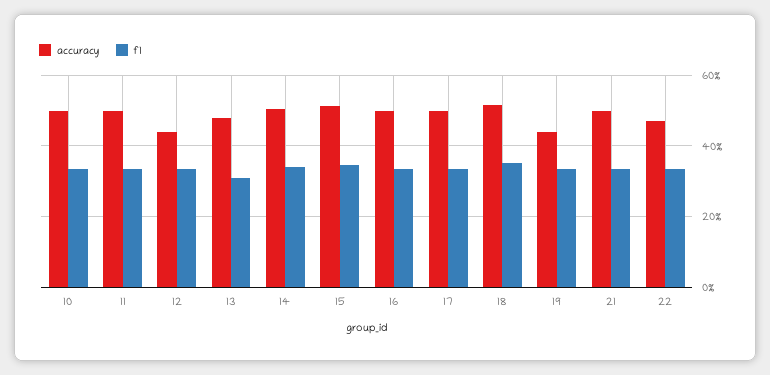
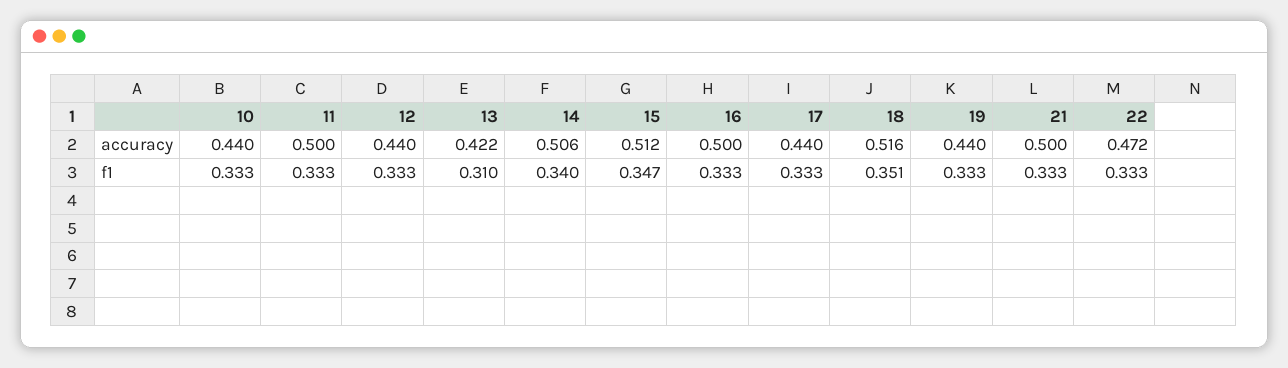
accuracy, 10: 0.5 -> 0.44
accuracy, 13: 0.48 -> 0.422
accuracy, 17: 0.5 -> 0.44

